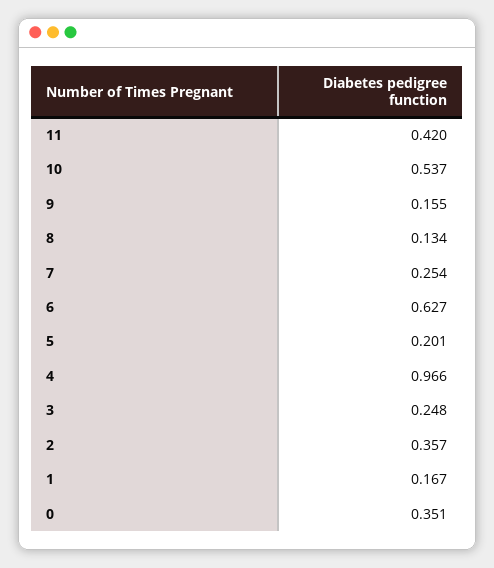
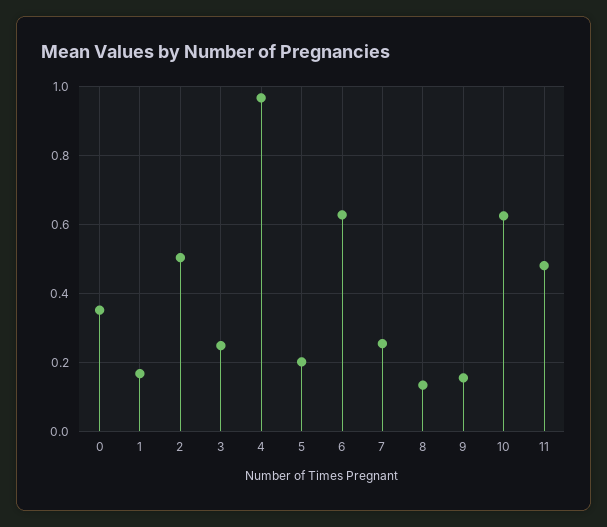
11: 0.42 -> 0.48
10: 0.537 -> 0.62
2: 0.357 -> 0.5

